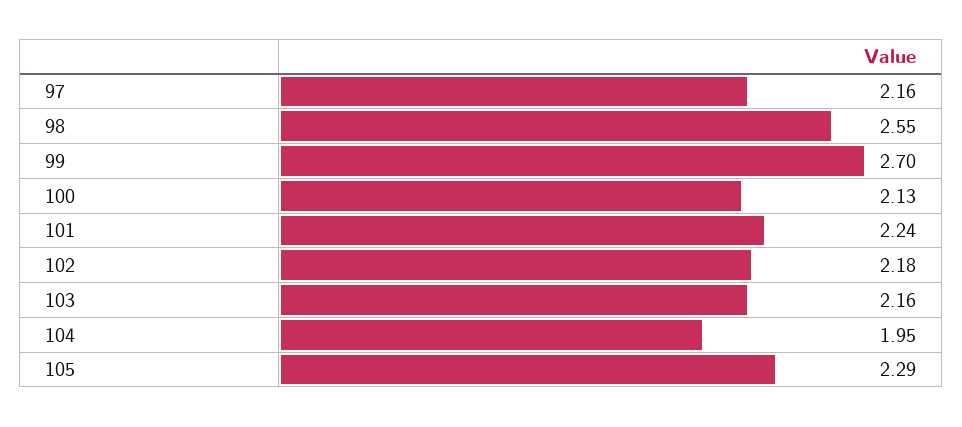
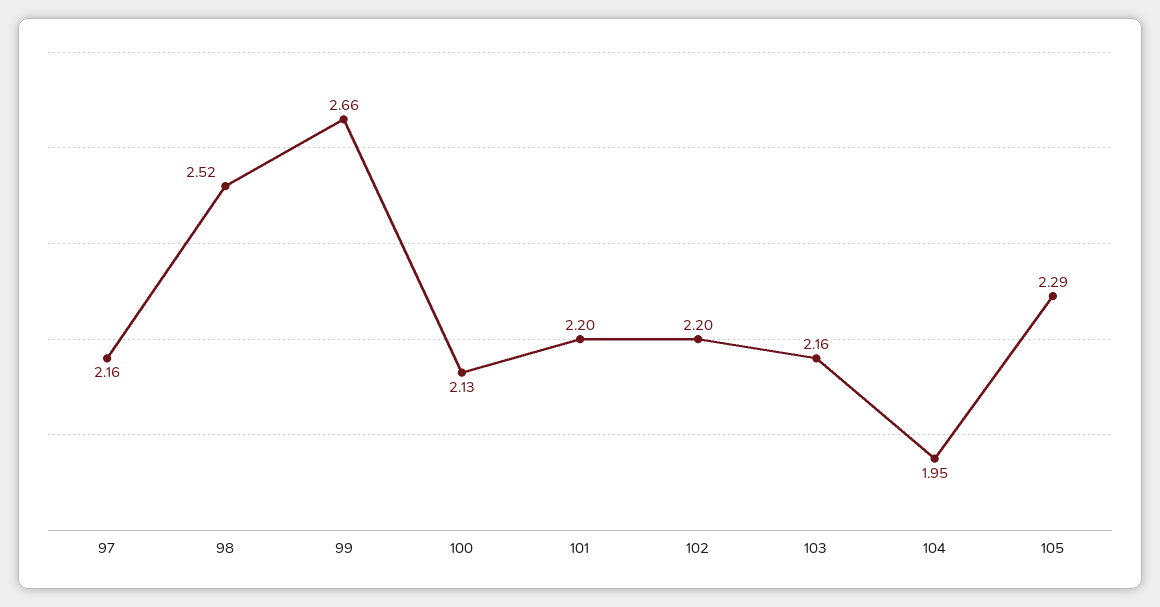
98: 2.55 -> 2.52
99: 2.7 -> 2.66
101: 2.24 -> 2.2
102: 2.18 -> 2.2

